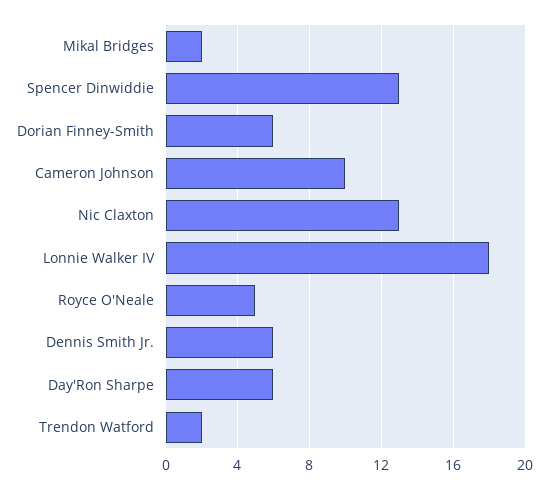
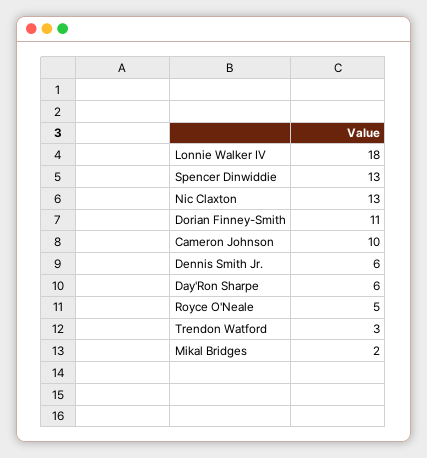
Dorian Finney-Smith: 6 -> 11
Trendon Watford: 2 -> 3

